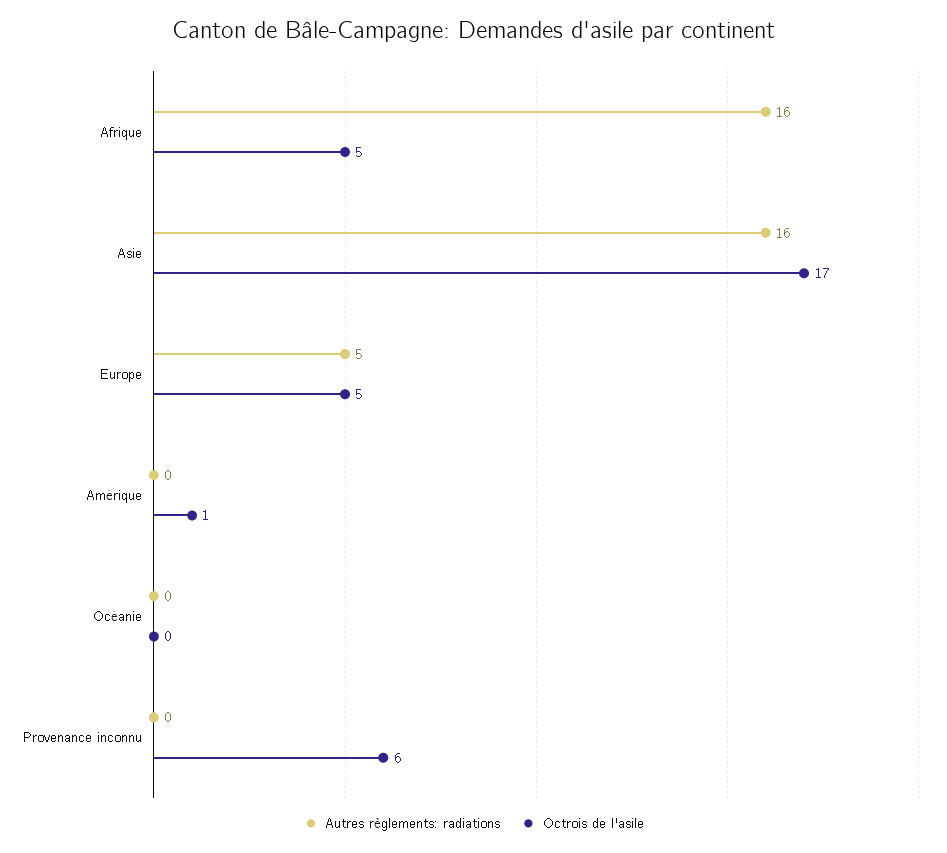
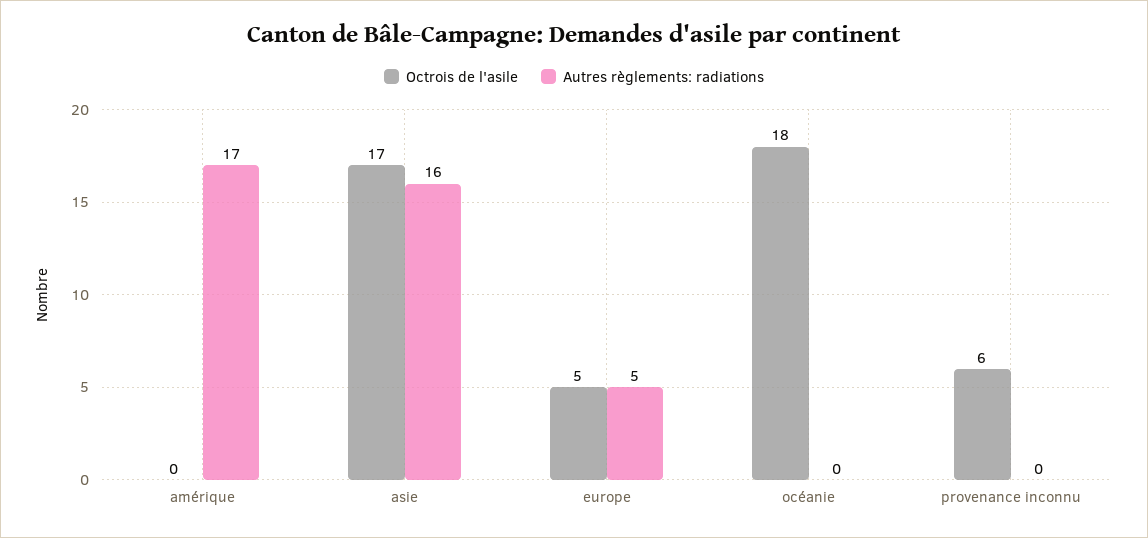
Autres règlements: radiations, Afrique: 16 -> none
Octrois de l'asile, Afrique: 5 -> none
Autres règlements: radiations, Amérique: 0 -> 17
Octrois de l'asile, Amérique: 1 -> 0
Octrois de l'asile, Océanie: 0 -> 18

